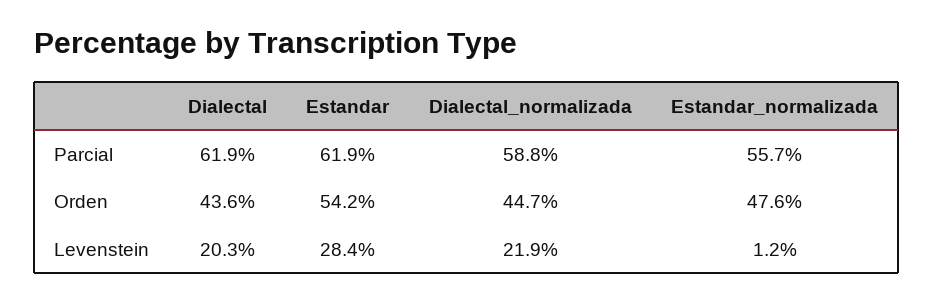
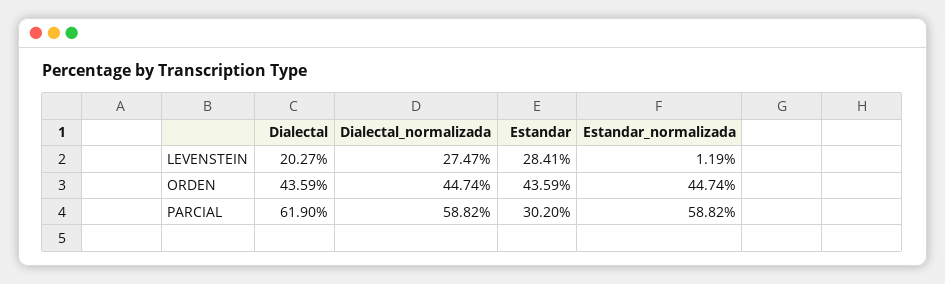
Estandar, Parcial: 61.9 -> 30.2
Estandar_normalizada, Parcial: 55.7 -> 58.82
Estandar, Orden: 54.2 -> 43.59
Estandar_normalizada, Orden: 47.6 -> 44.74
Dialectal_normalizada, Levenstein: 21.9 -> 27.47

